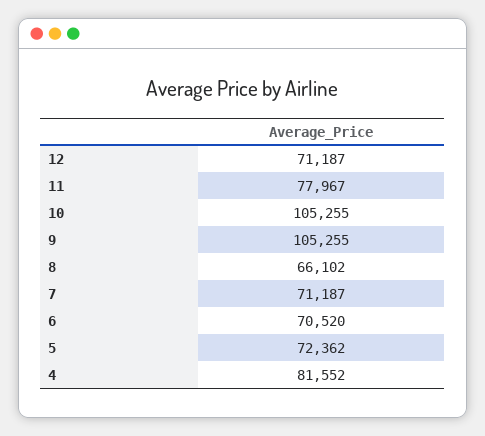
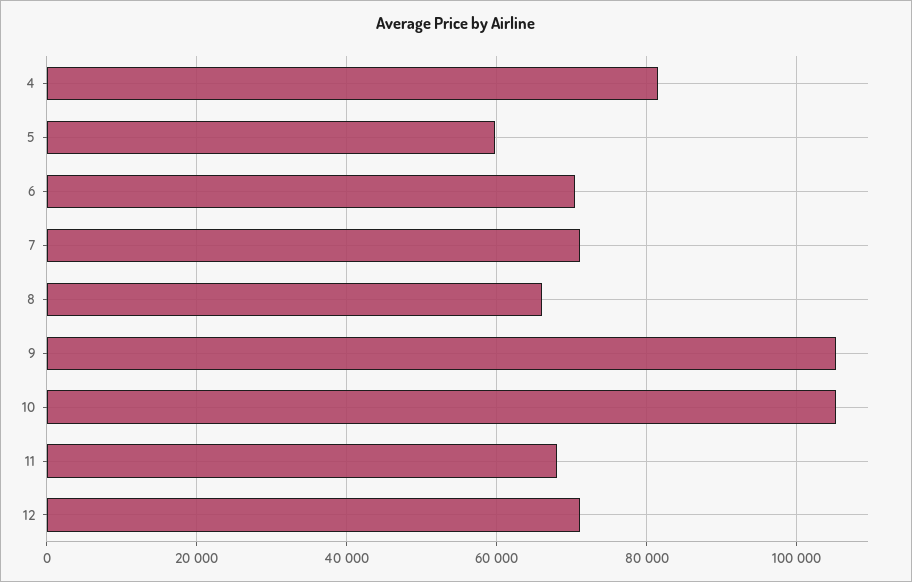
11: 77967 -> 68000
5: 72362 -> 60000

